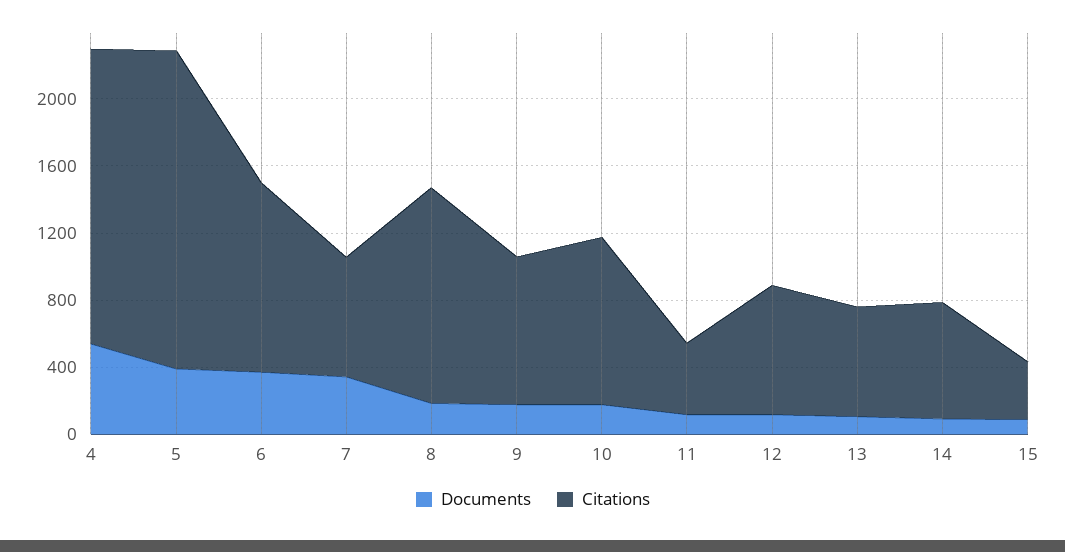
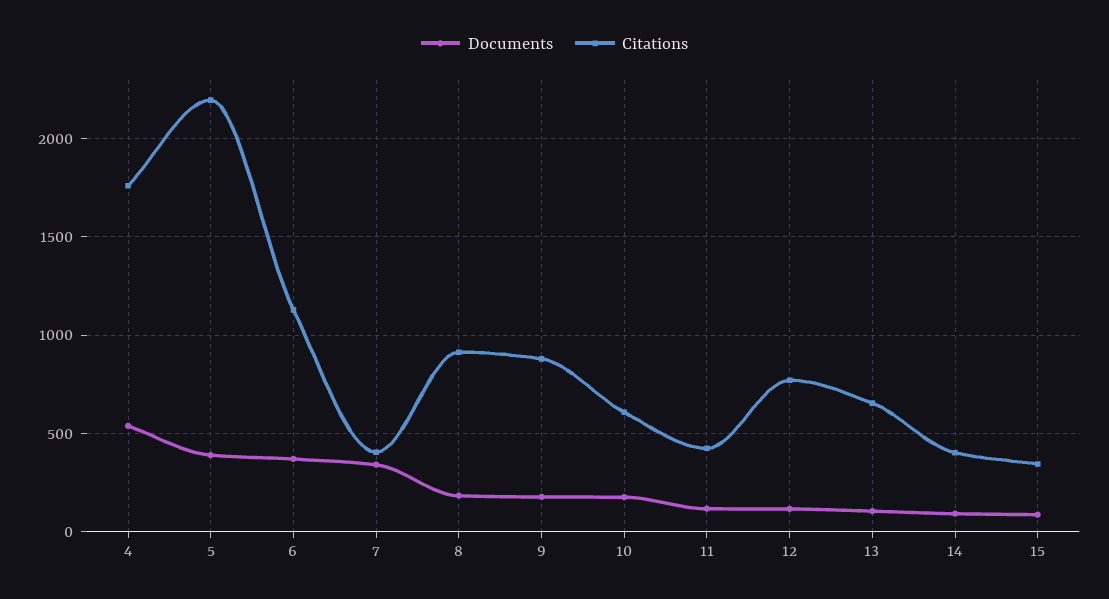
Citations, 5: 1900 -> 2200
Citations, 7: 700 -> 400
Citations, 8: 1300 -> 900
Citations, 10: 1000 -> 600
Citations, 14: 700 -> 400

